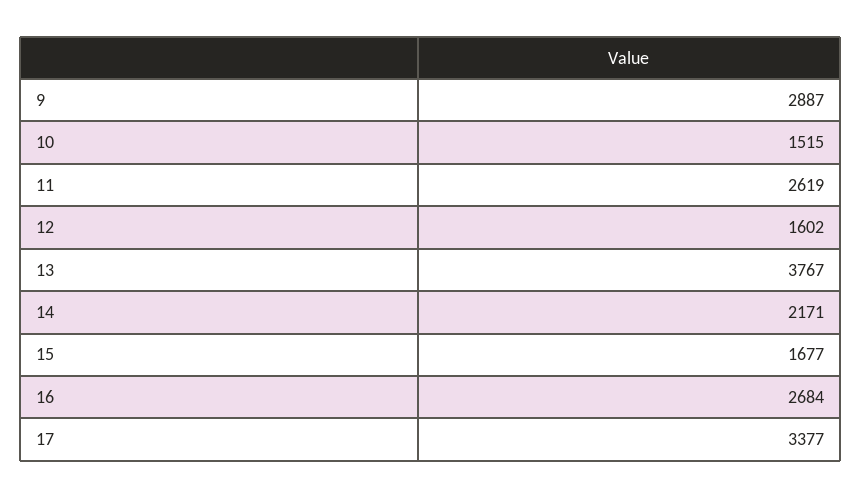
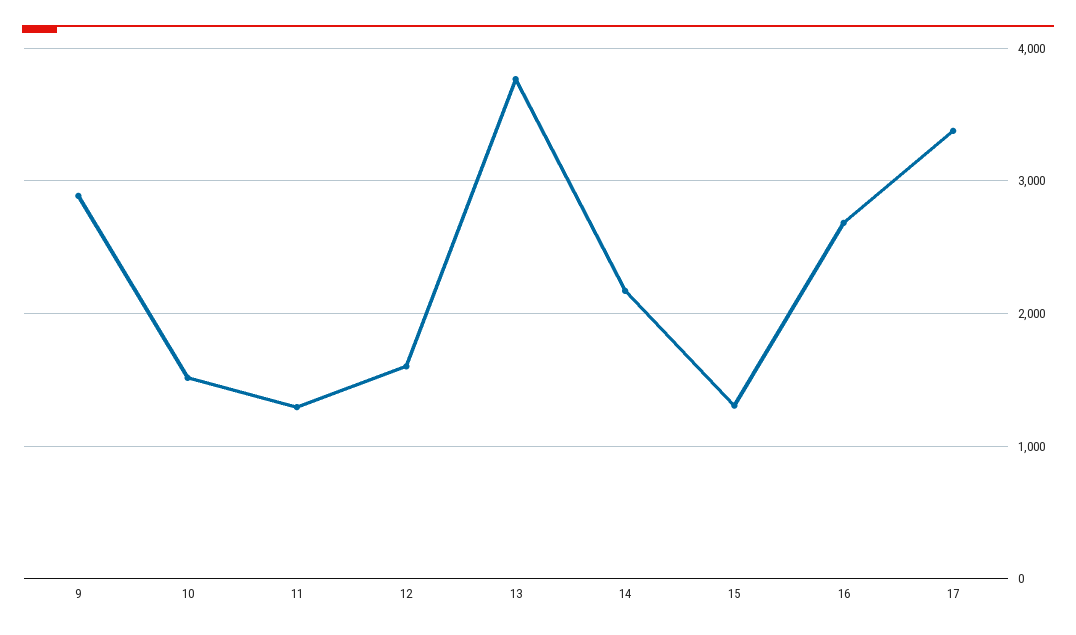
11: 2619 -> 1300
15: 1677 -> 1300

